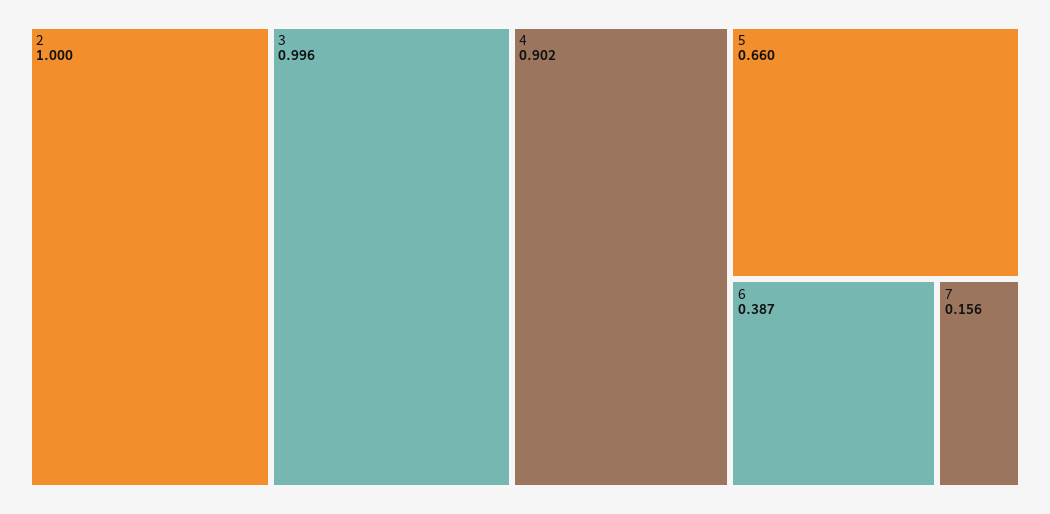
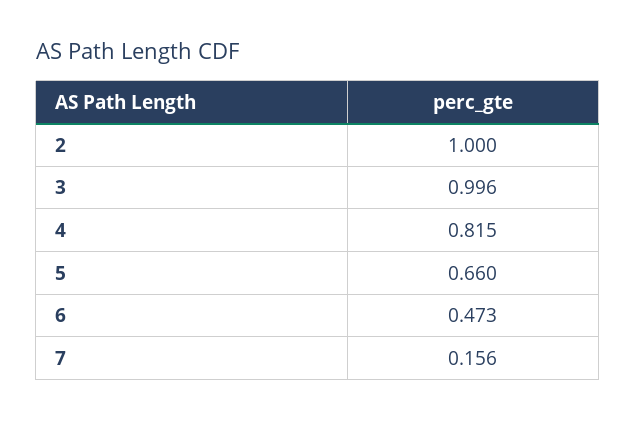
4: 0.902 -> 0.815
6: 0.387 -> 0.473

